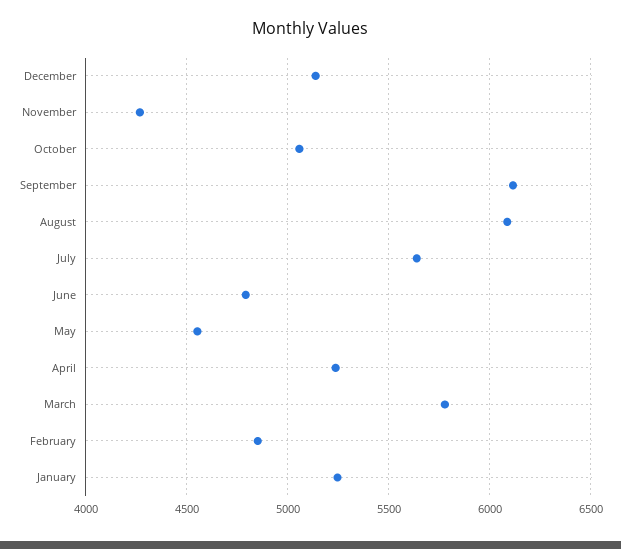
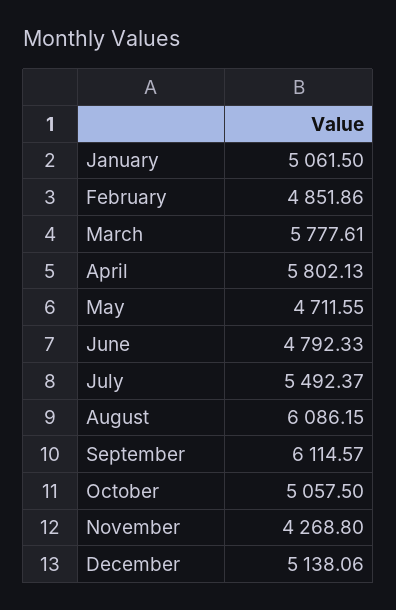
July: 5650 -> 5492.37
May: 4550 -> 4711.55
April: 5250 -> 5802.13
January: 5250 -> 5061.5

